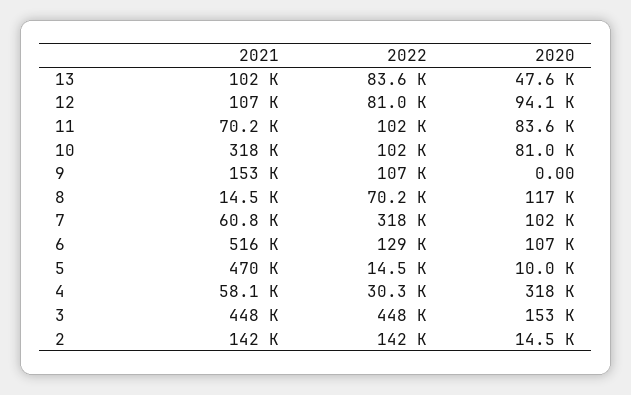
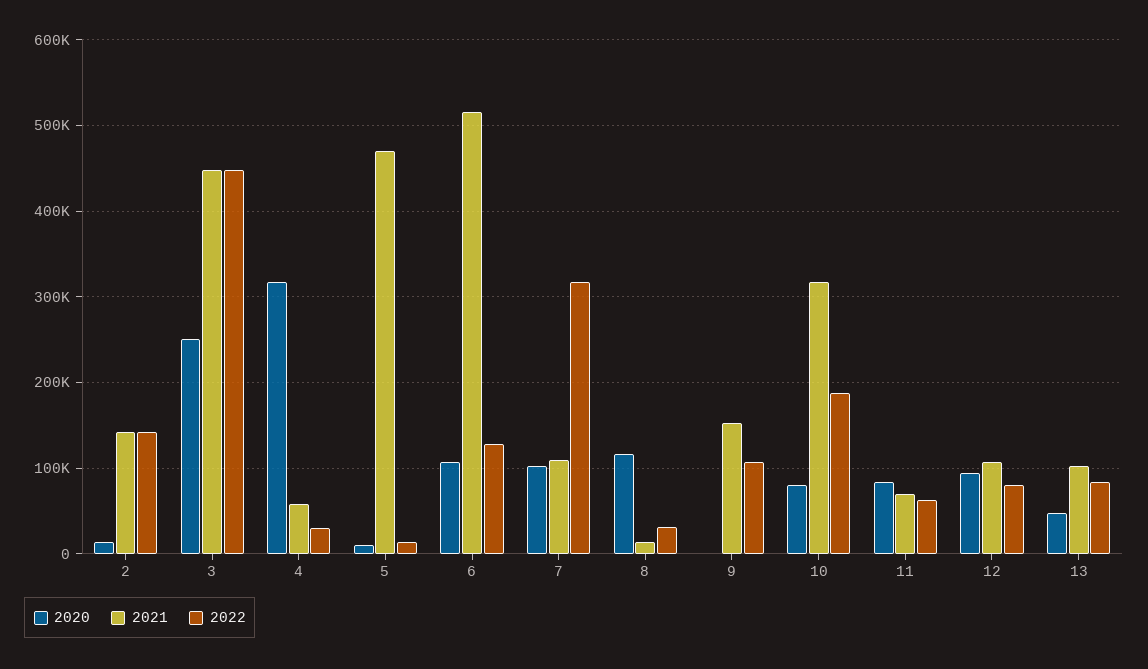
2022, 11: 102000 -> 60000
2022, 10: 102000 -> 190000
2022, 8: 70200 -> 30000
2021, 7: 60800 -> 110000
2020, 3: 153000 -> 250000

